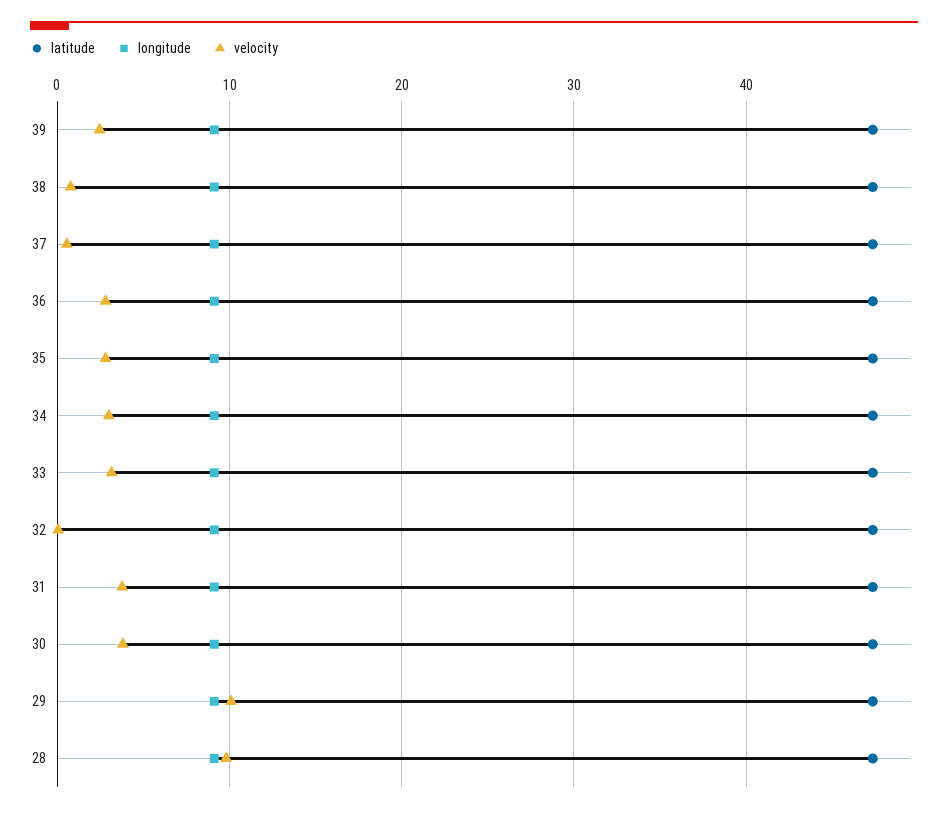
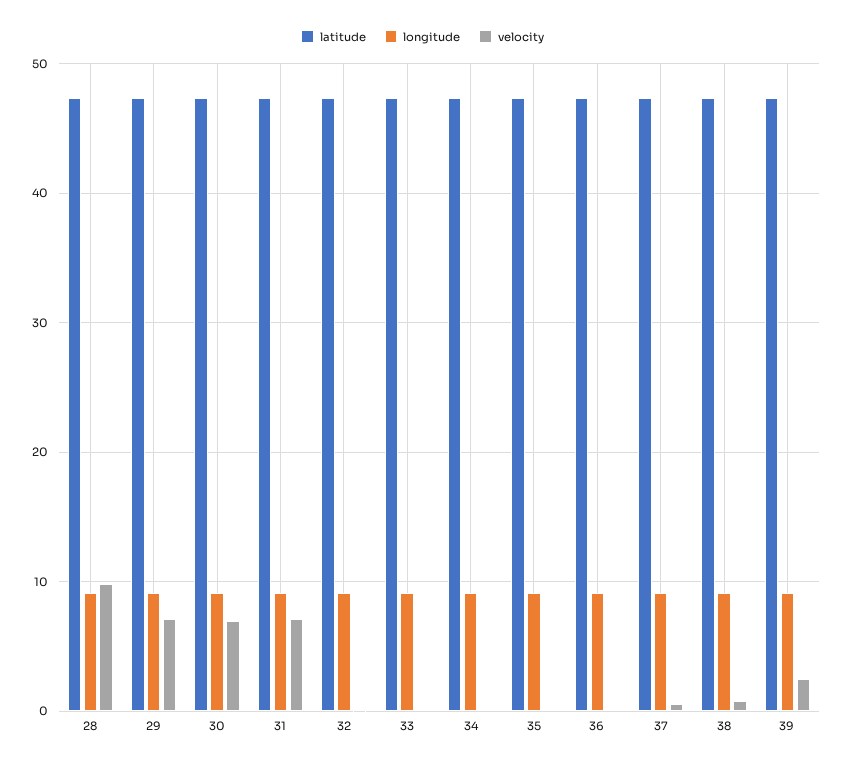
velocity, 36: 3 -> 0
velocity, 35: 3 -> 0
velocity, 34: 3 -> 0
velocity, 33: 3 -> 0
velocity, 31: 4 -> 7
velocity, 30: 4 -> 7
velocity, 29: 10 -> 7

